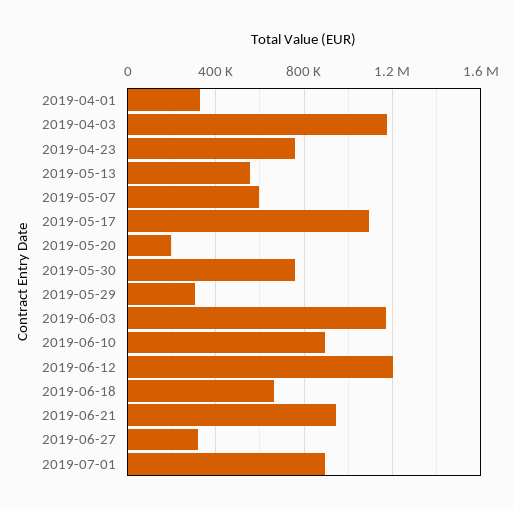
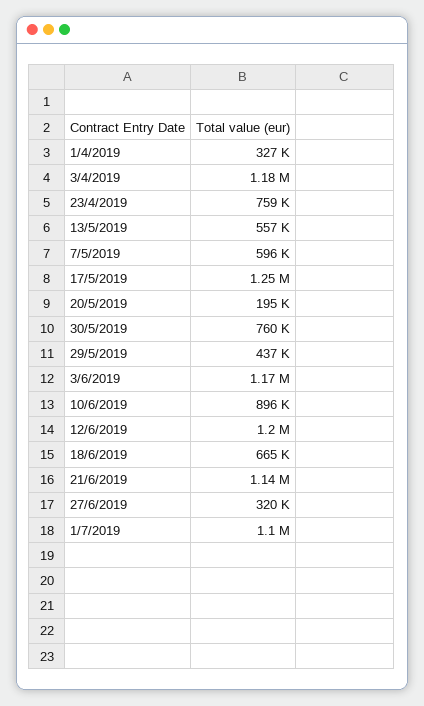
2019-05-17: 1100000 -> 1250000
2019-05-29: 300000 -> 437000
2019-06-21: 950000 -> 1140000
2019-07-01: 900000 -> 1100000

